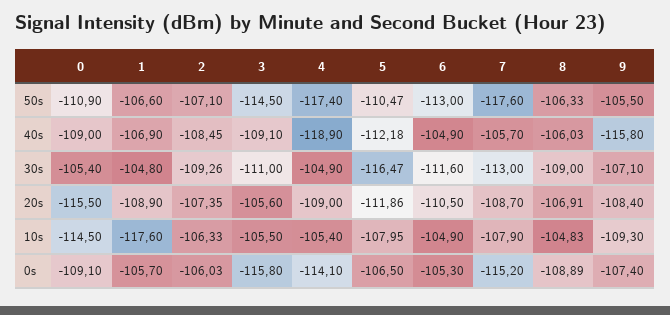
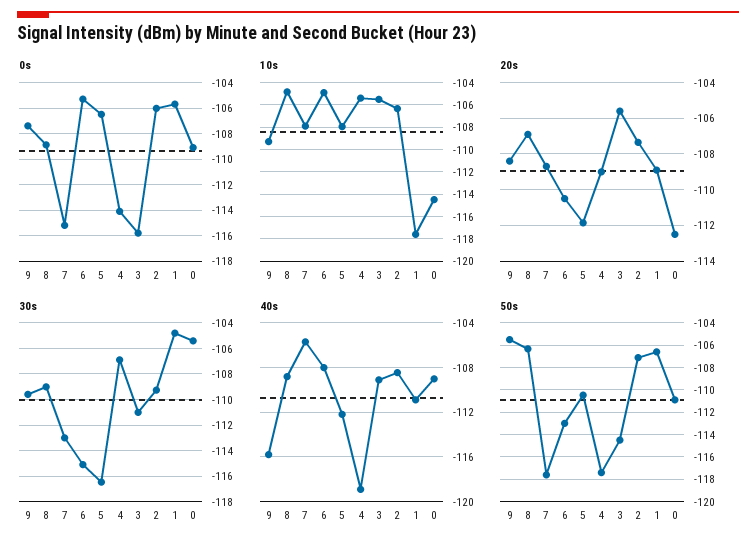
40s, 1: -106.9 -> -111
40s, 6: -104.9 -> -108
40s, 8: -106.03 -> -109
30s, 4: -104.9 -> -107
30s, 6: -111.6 -> -115
30s, 9: -107.1 -> -109.5
20s, 0: -115.5 -> -112.5

